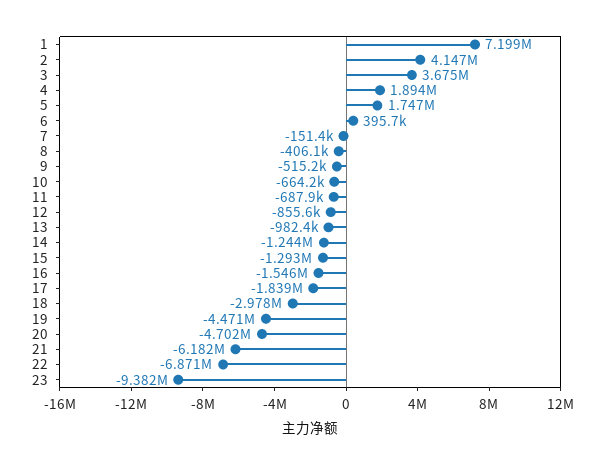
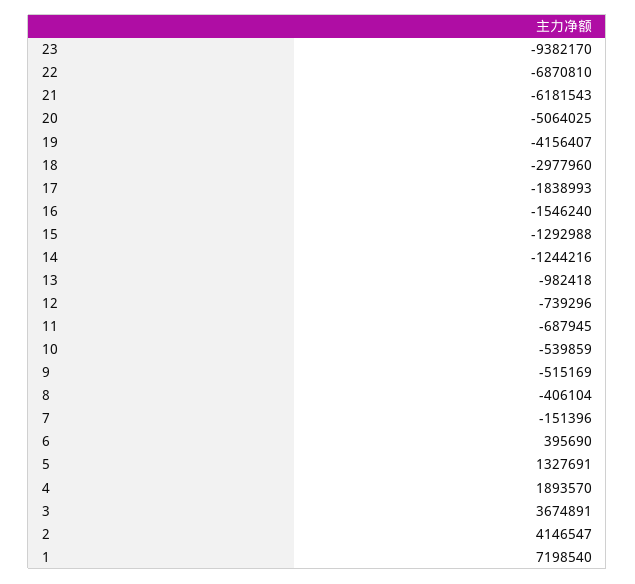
5: 1747000 -> 1327691
10: -664200 -> -539859
12: -855600 -> -739296
19: -4471000 -> -4156407
20: -4702000 -> -5064025

